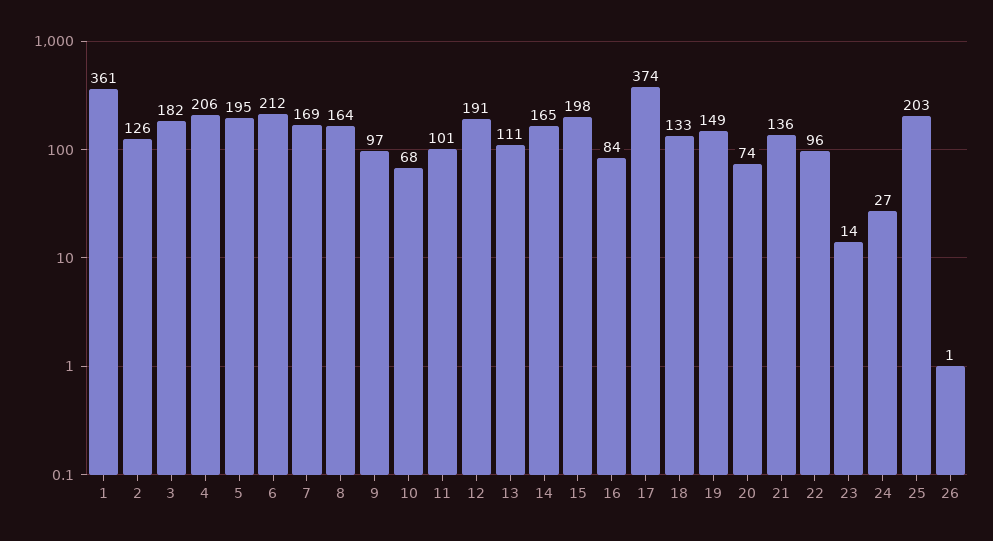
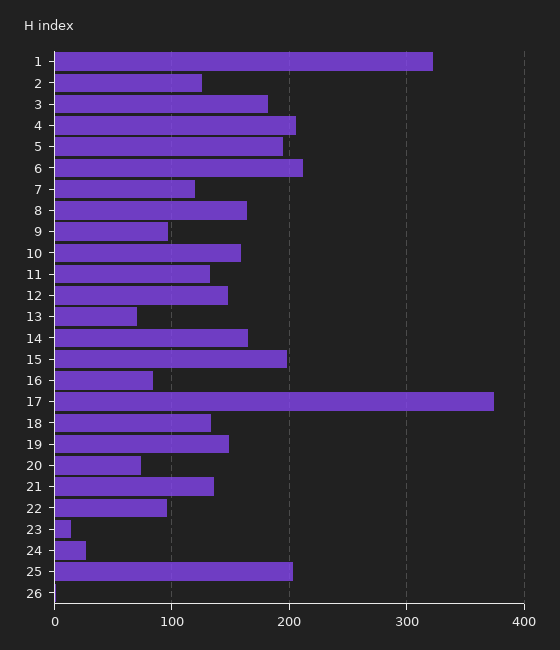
1: 361 -> 320
7: 169 -> 120
10: 68 -> 160
11: 101 -> 130
12: 191 -> 150
13: 111 -> 70

